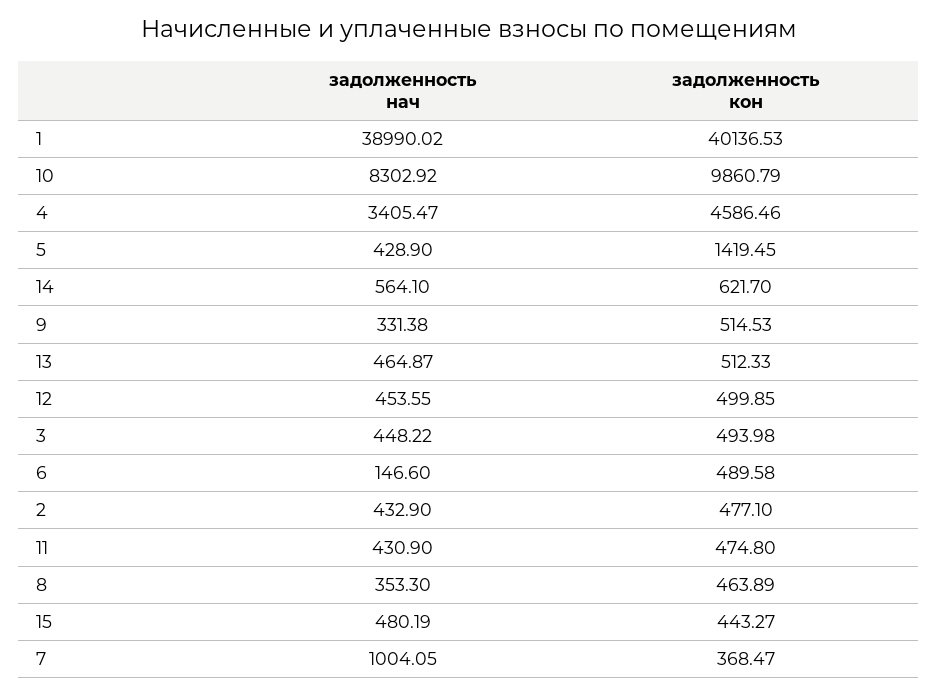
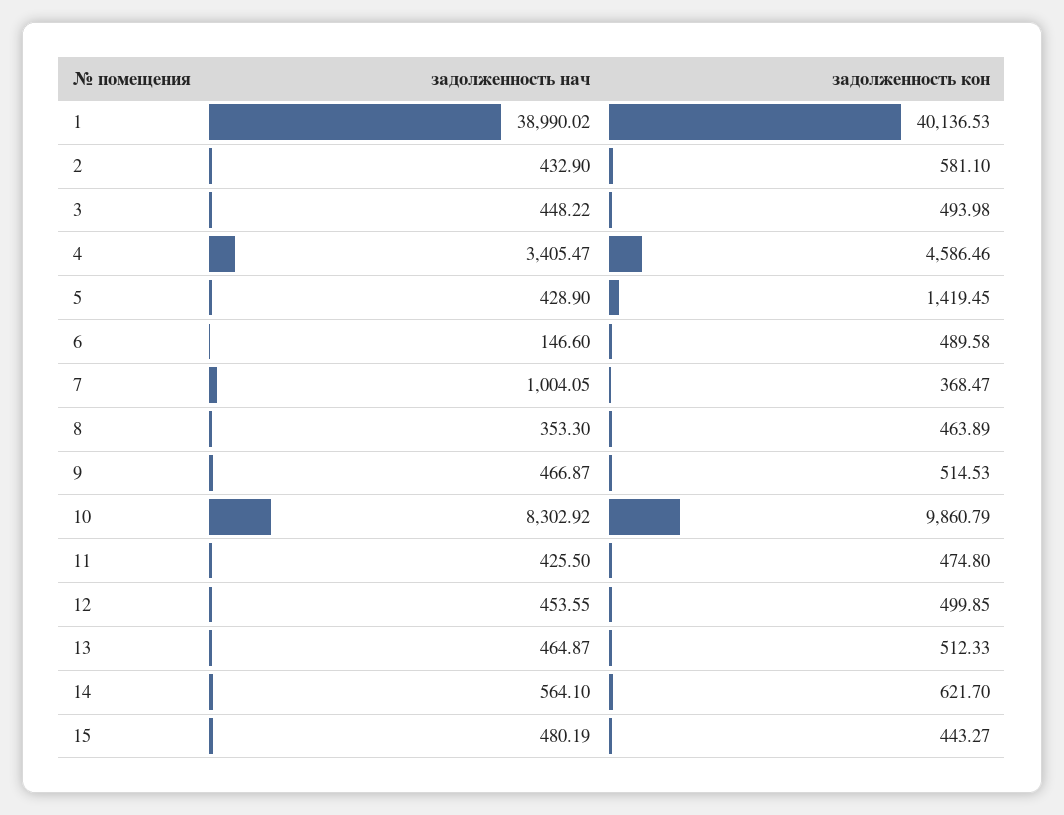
задолженность нач, 9: 331.38 -> 466.87
задолженность кон, 2: 477.1 -> 581.1
задолженность нач, 11: 430.9 -> 425.5

